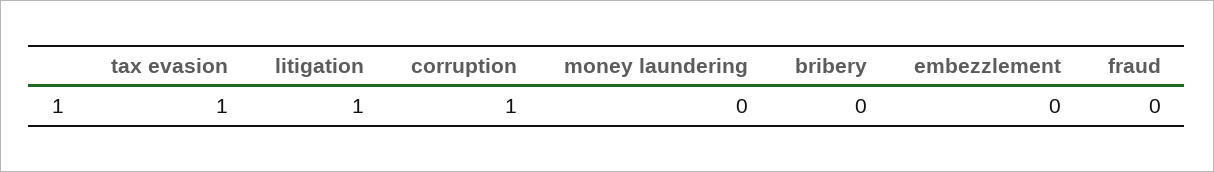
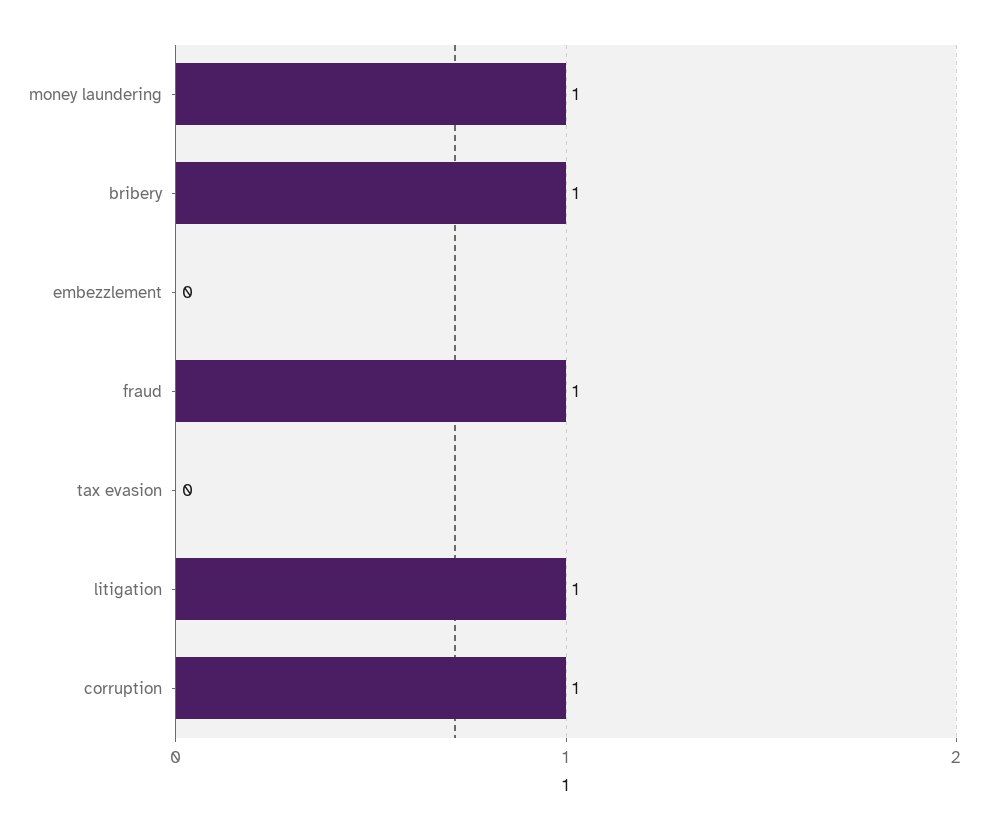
tax evasion: 1 -> 0
money laundering: 0 -> 1
bribery: 0 -> 1
fraud: 0 -> 1

